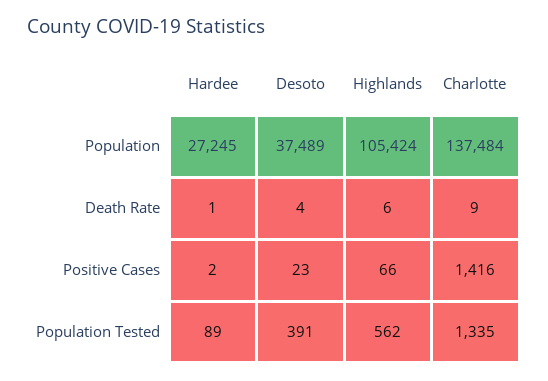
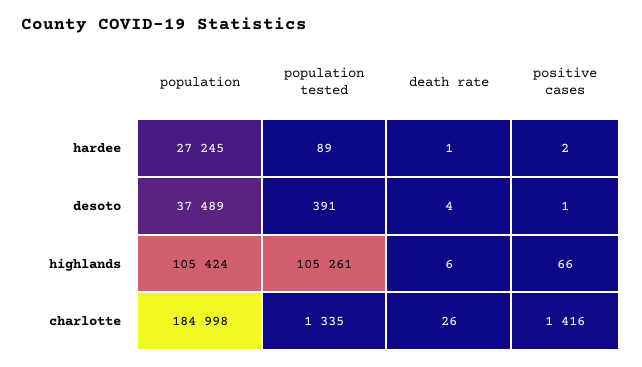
Charlotte, Population: 137484 -> 184998
Charlotte, Death Rate: 9 -> 26
Desoto, Positive Cases: 23 -> 1
Highlands, Population Tested: 562 -> 105261

